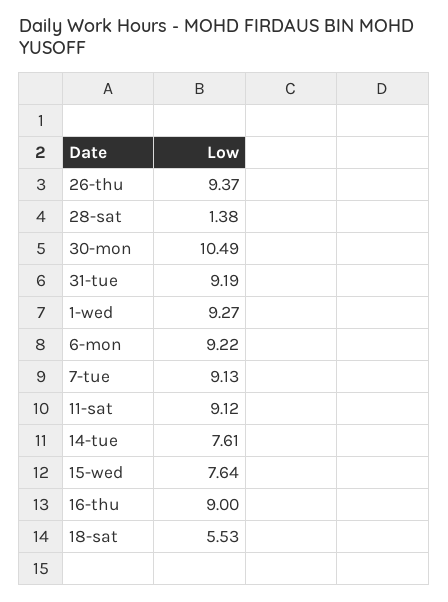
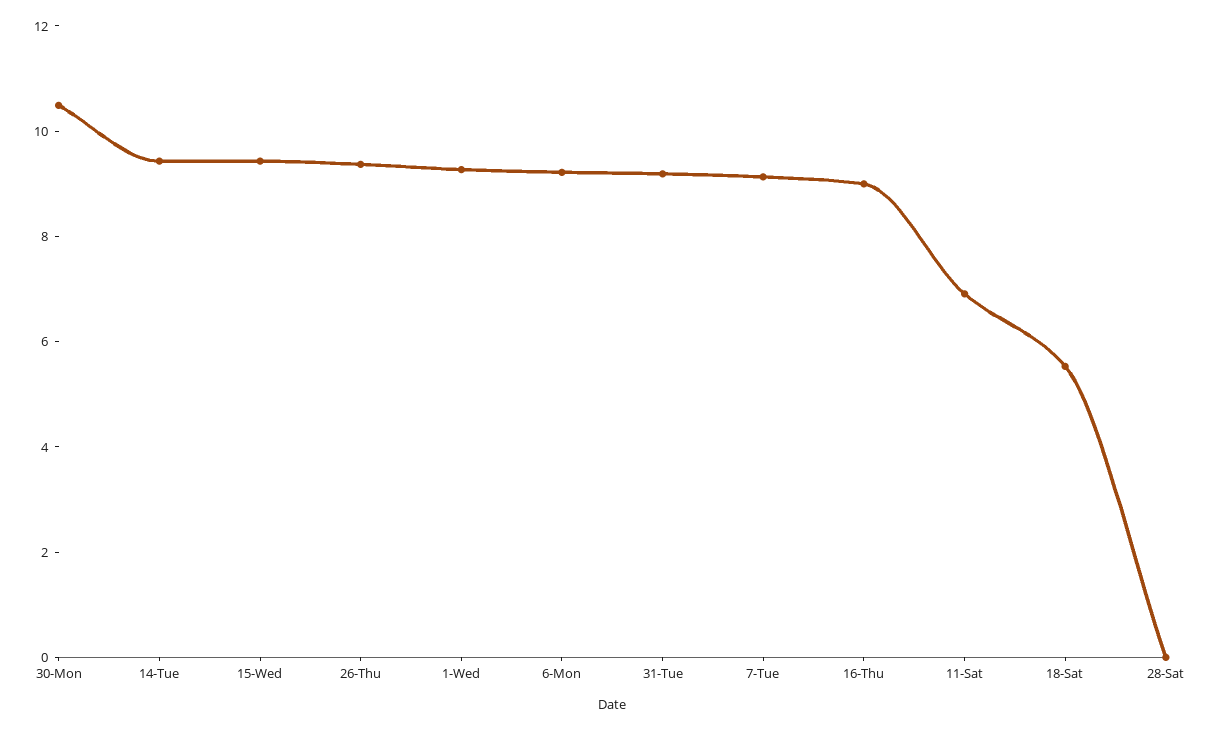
28-sat: 1.38 -> 0
11-sat: 9.12 -> 7
14-tue: 7.61 -> 9.5
15-wed: 7.64 -> 9.5

